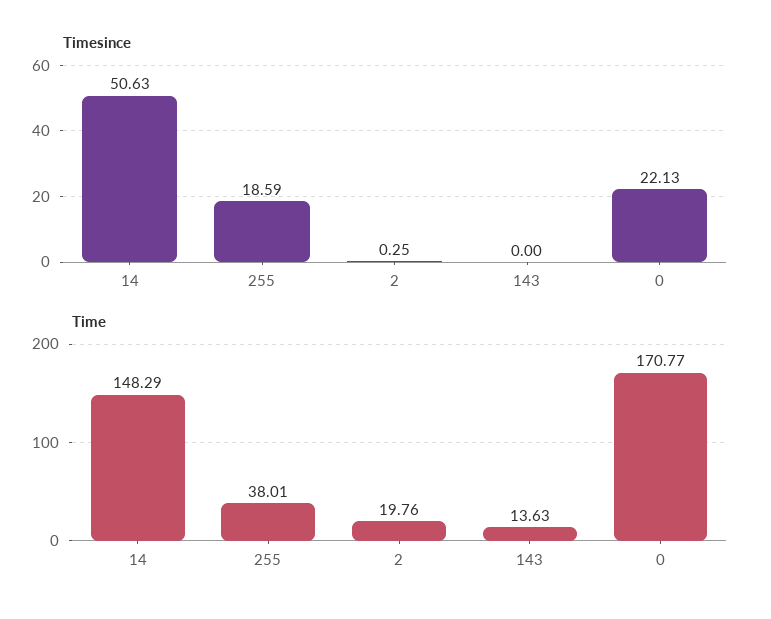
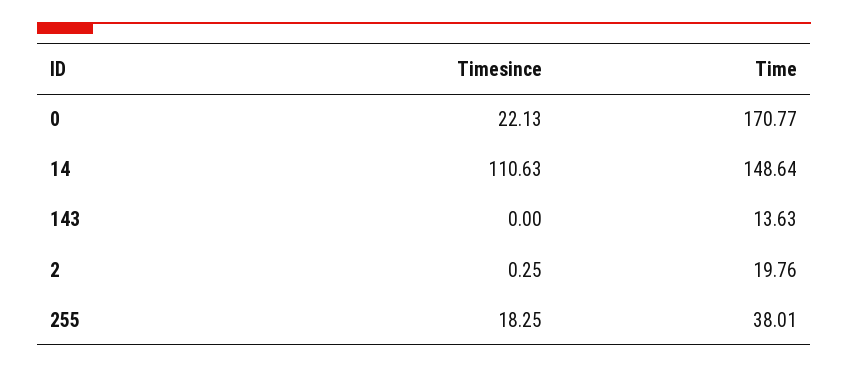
Timesince, 14: 50.63 -> 110.63
Timesince, 255: 18.59 -> 18.25
Time, 14: 148.29 -> 148.64

